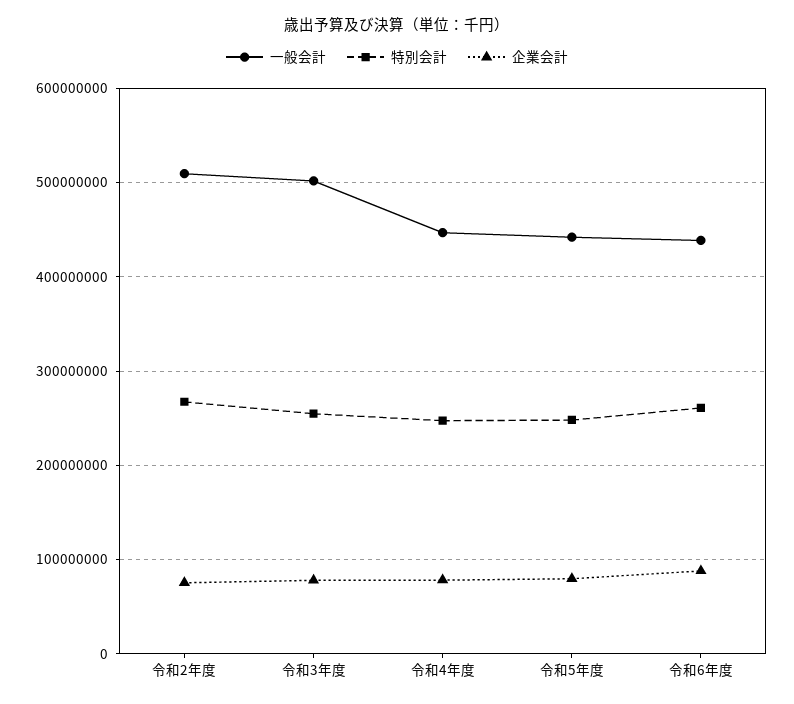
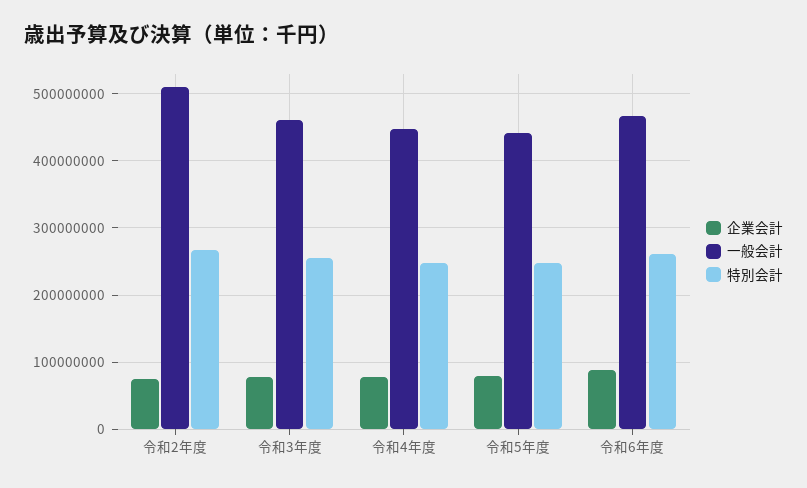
一般会計, 令和3年度: 500000000 -> 460000000
一般会計, 令和6年度: 440000000 -> 470000000

